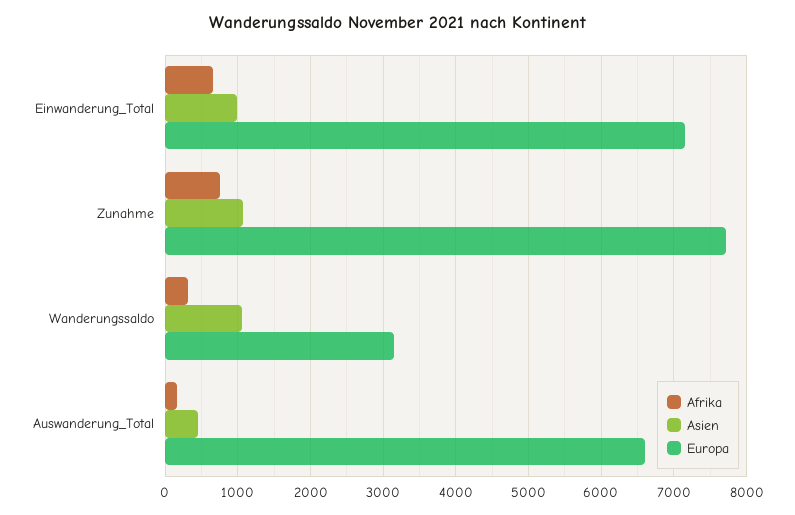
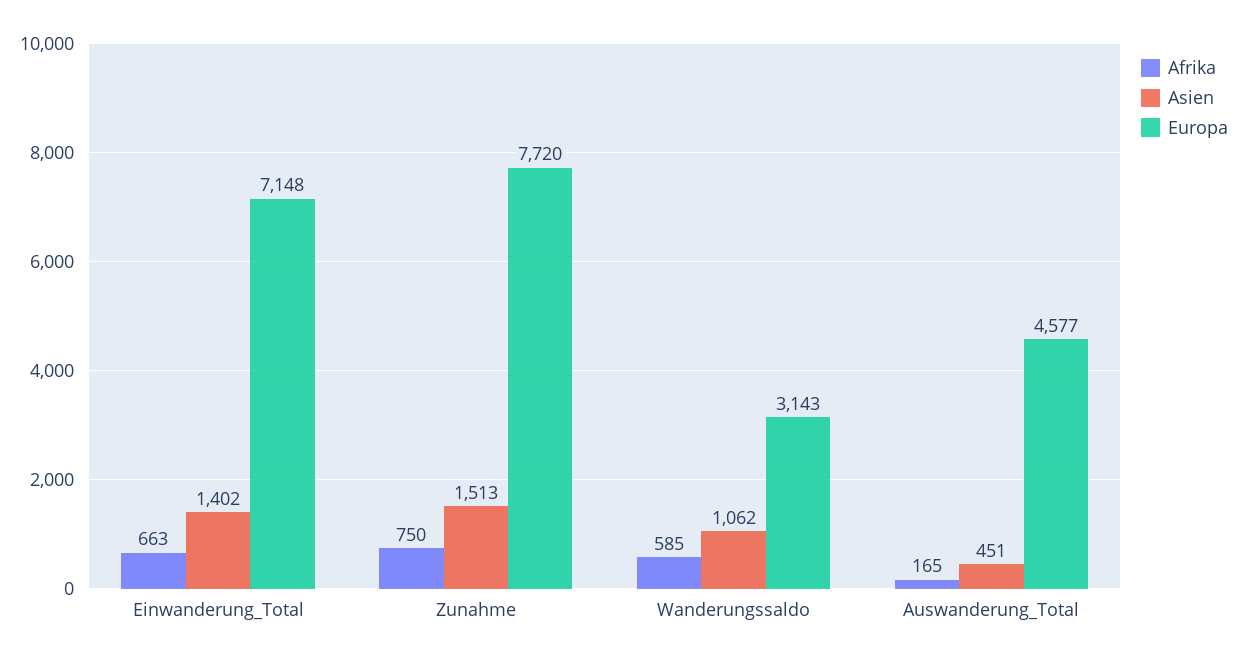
Asien, Einwanderung_Total: 1000 -> 1402
Asien, Zunahme: 1100 -> 1513
Afrika, Wanderungssaldo: 300 -> 585
Europa, Auswanderung_Total: 6600 -> 4577

